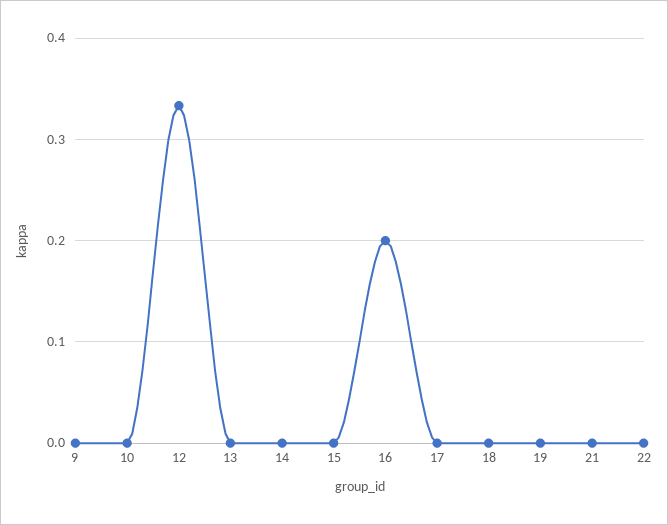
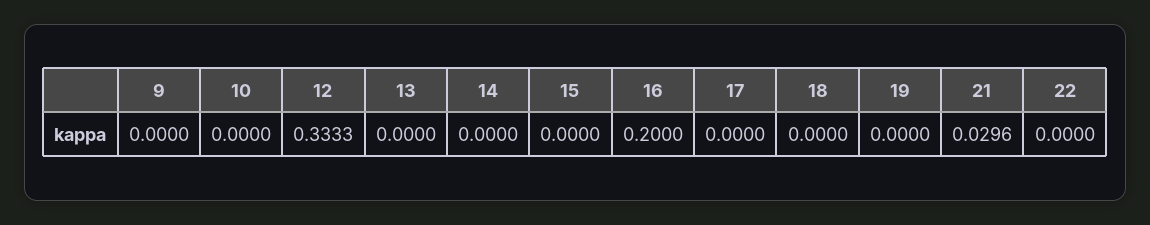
21: 0 -> 0.0296

